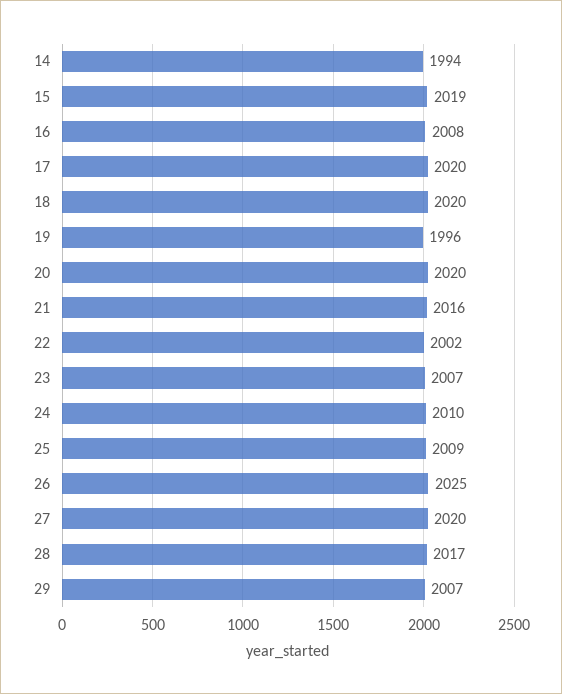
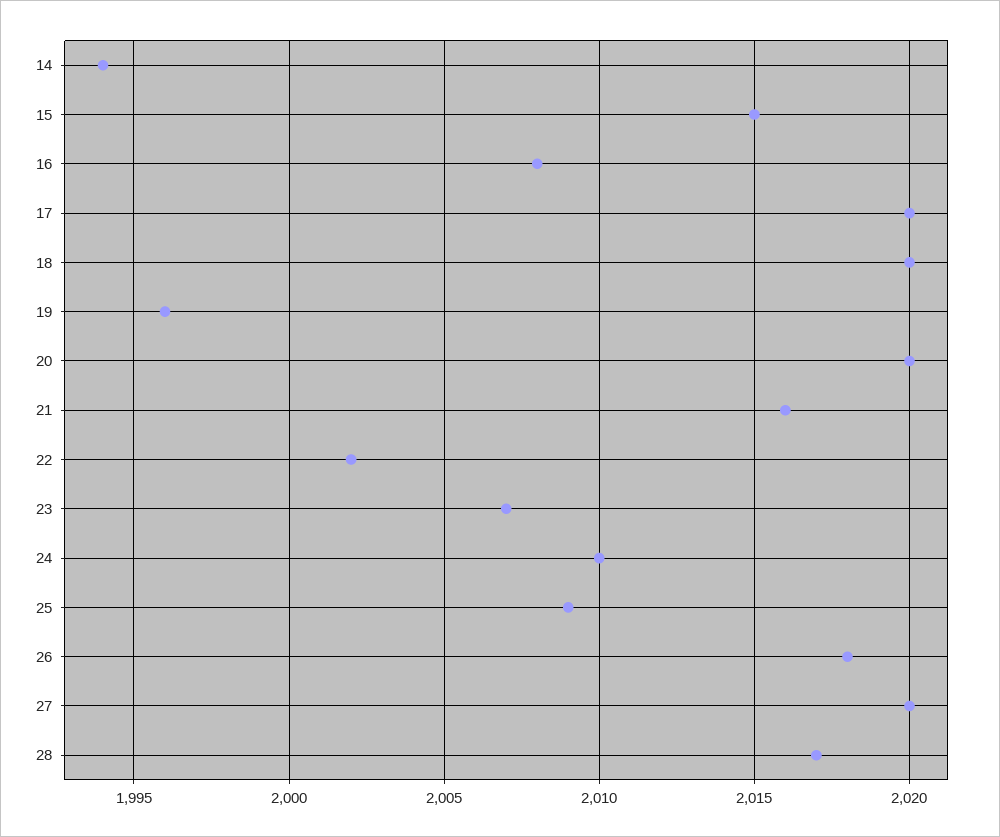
15: 2019 -> 2015
26: 2025 -> 2018
29: 2007 -> none

